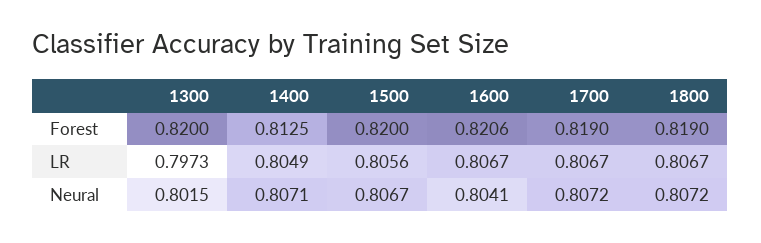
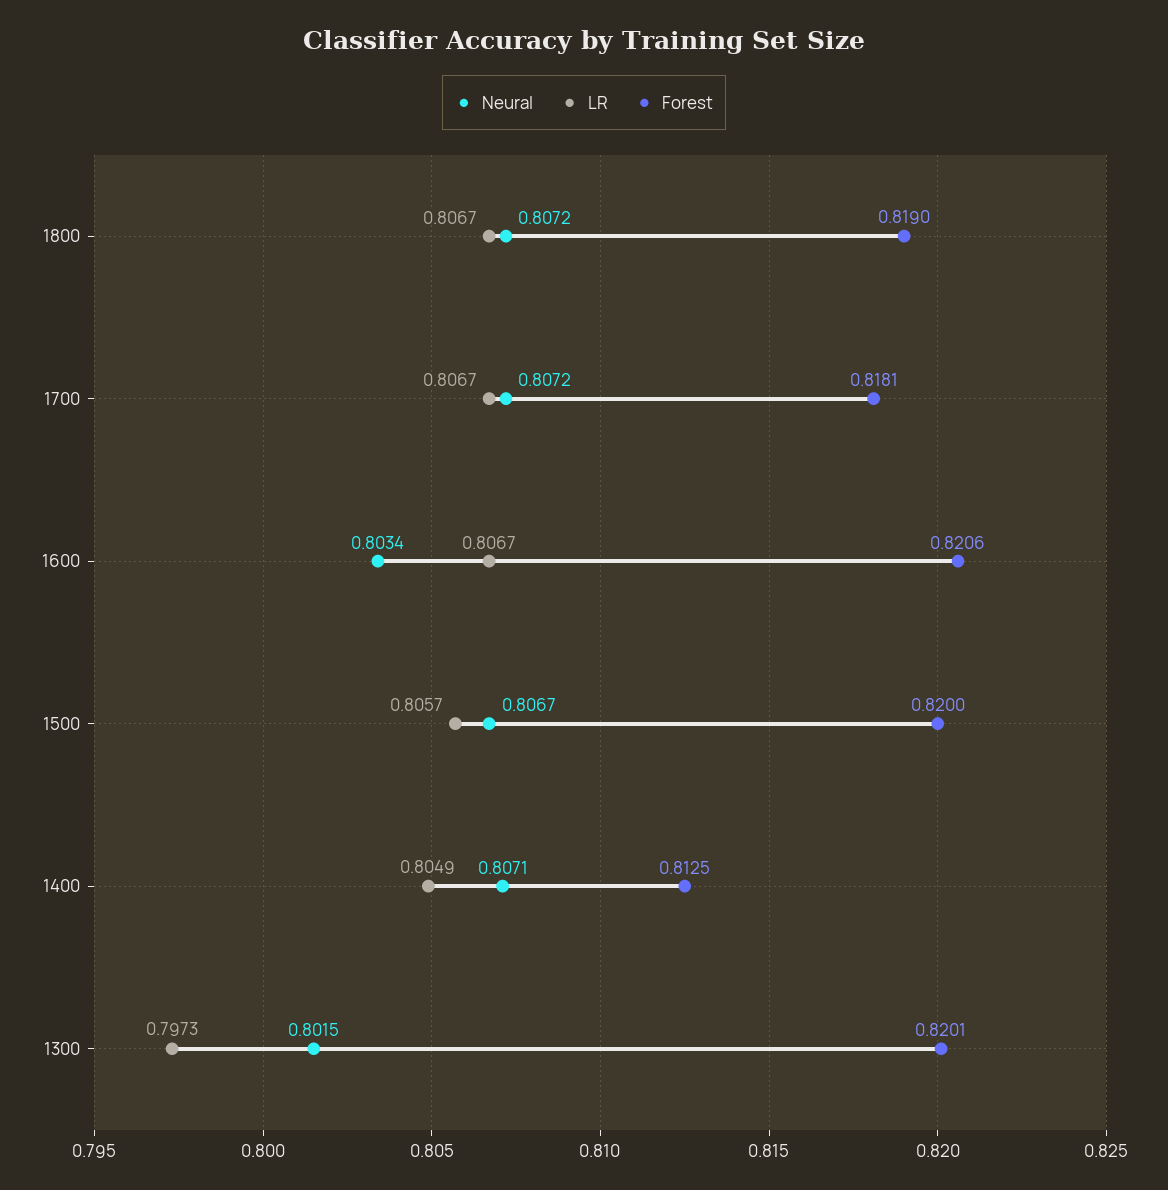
Forest, 1300: 0.82 -> 0.8201
Forest, 1700: 0.819 -> 0.8181
LR, 1500: 0.8056 -> 0.8057
Neural, 1600: 0.8041 -> 0.8034

